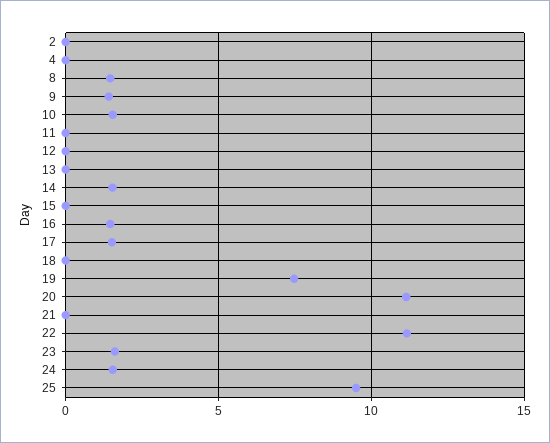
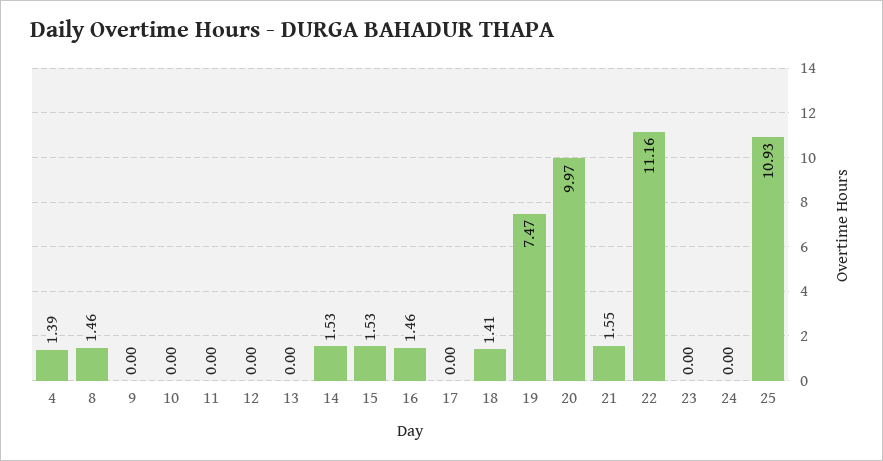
2: 0 -> none
4: 0 -> 1.39
9: 1.5 -> 0
10: 1.5 -> 0
15: 0 -> 1.53
17: 1.5 -> 0
18: 0 -> 1.41
20: 11 -> 9.97
21: 0 -> 1.55
23: 1.5 -> 0
24: 1.5 -> 0
25: 9.5 -> 10.93

